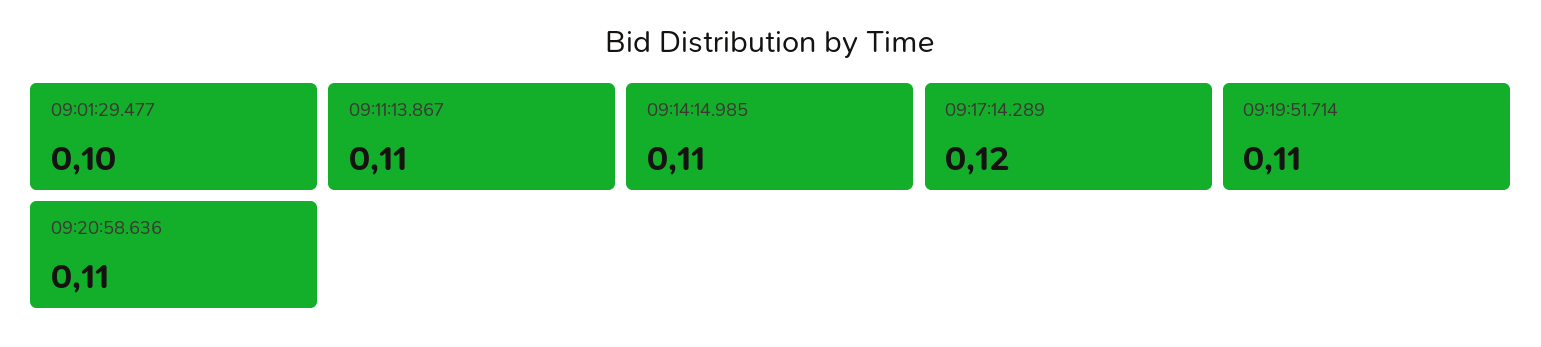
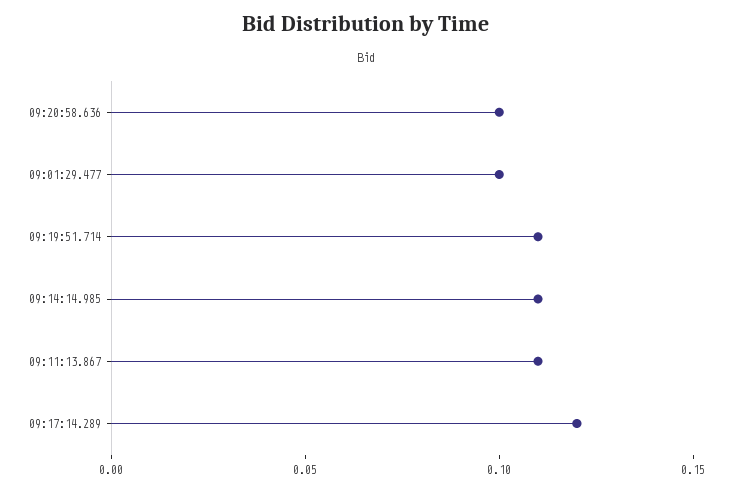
09:20:58.636: 0.11 -> 0.1

